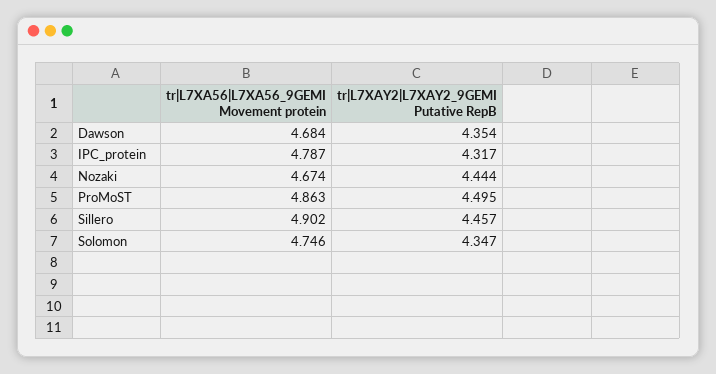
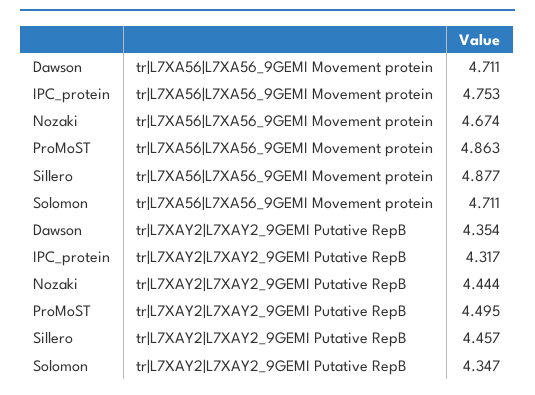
tr|L7XA56|L7XA56_9GEMI Movement protein, Dawson: 4.684 -> 4.711
tr|L7XA56|L7XA56_9GEMI Movement protein, IPC_protein: 4.787 -> 4.753
tr|L7XA56|L7XA56_9GEMI Movement protein, Sillero: 4.902 -> 4.877
tr|L7XA56|L7XA56_9GEMI Movement protein, Solomon: 4.746 -> 4.711

